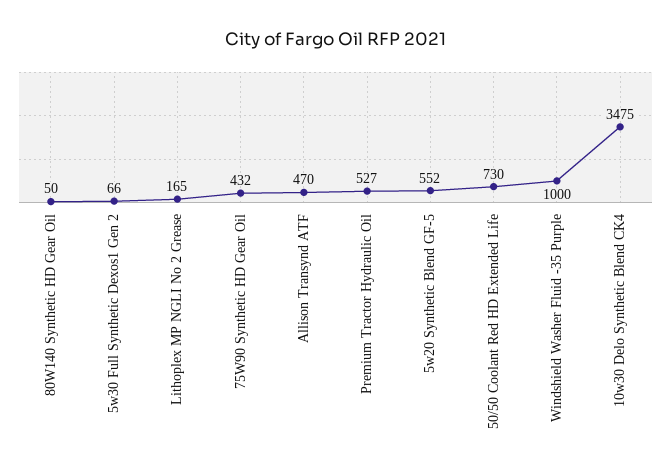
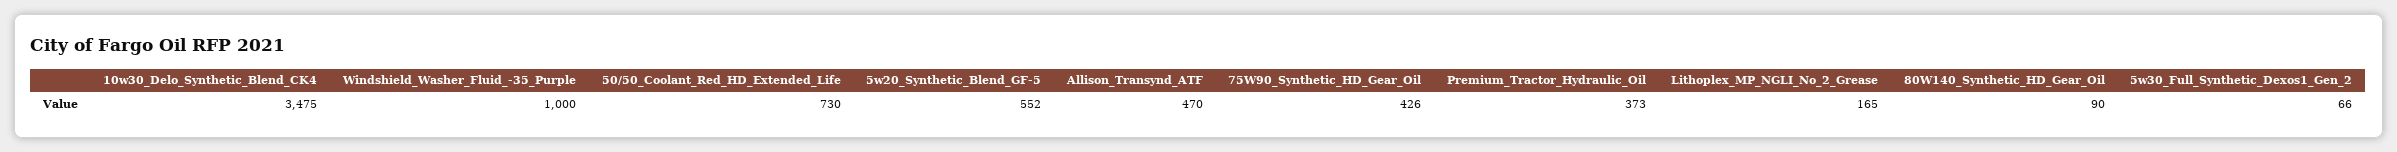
80W140 Synthetic HD Gear Oil: 50 -> 90
75W90 Synthetic HD Gear Oil: 432 -> 426
Premium Tractor Hydraulic Oil: 527 -> 373

